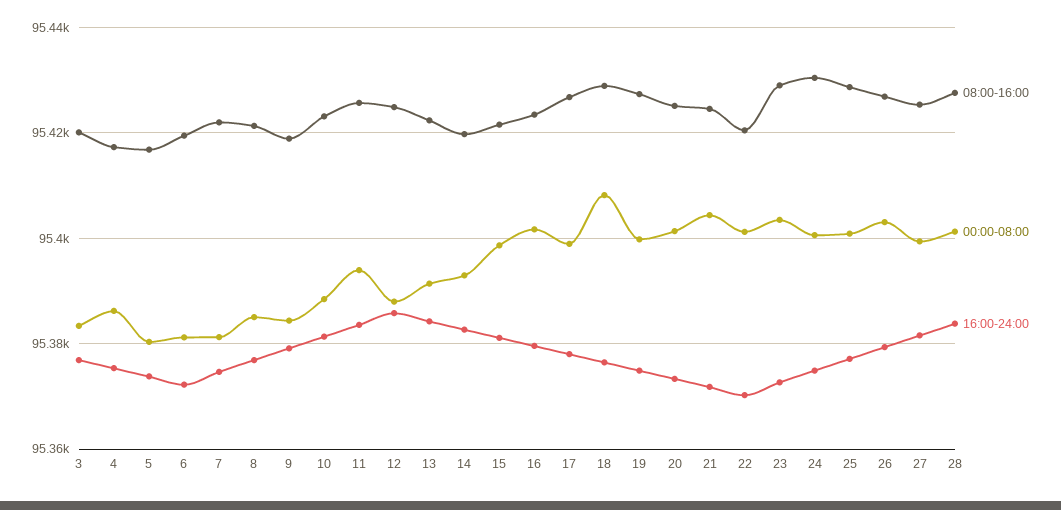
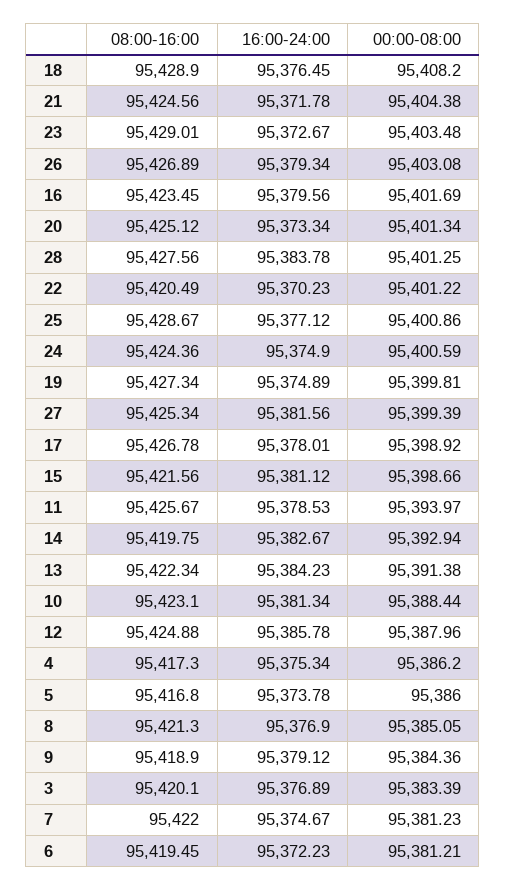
00:00-08:00, 5: 95380 -> 95386
16:00-24:00, 11: 95384 -> 95378.53
08:00-16:00, 24: 95430 -> 95424.36

